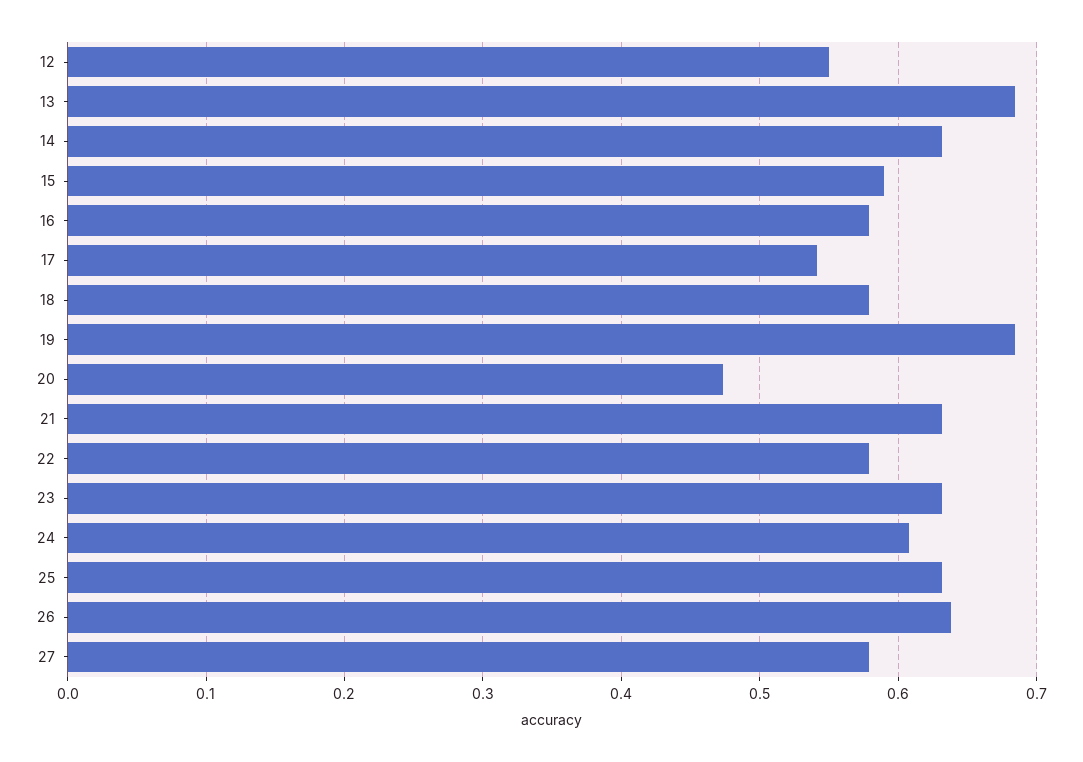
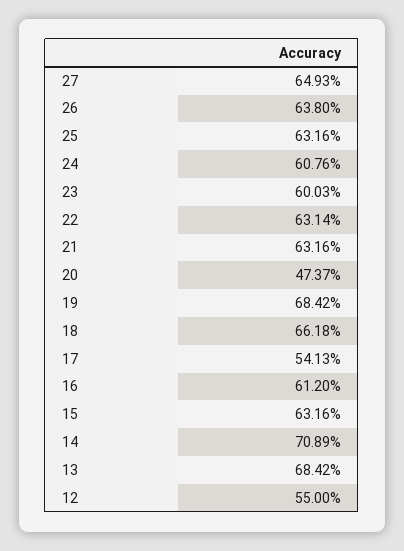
14: 0.63 -> 0.7089
15: 0.59 -> 0.6316
16: 0.58 -> 0.612
18: 0.58 -> 0.6618
22: 0.58 -> 0.6314
23: 0.63 -> 0.6003
27: 0.58 -> 0.6493

